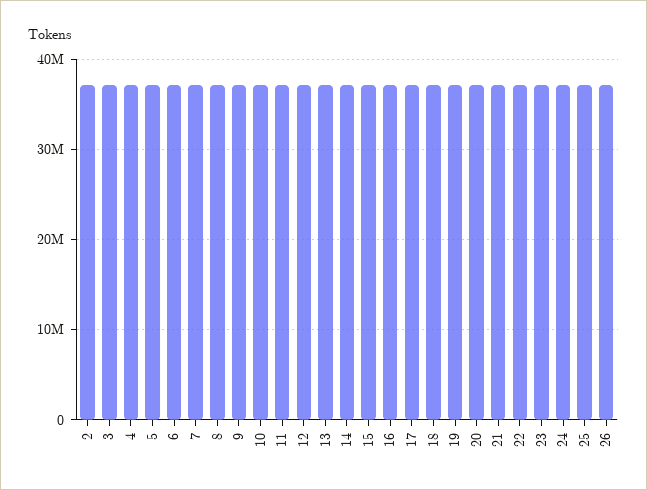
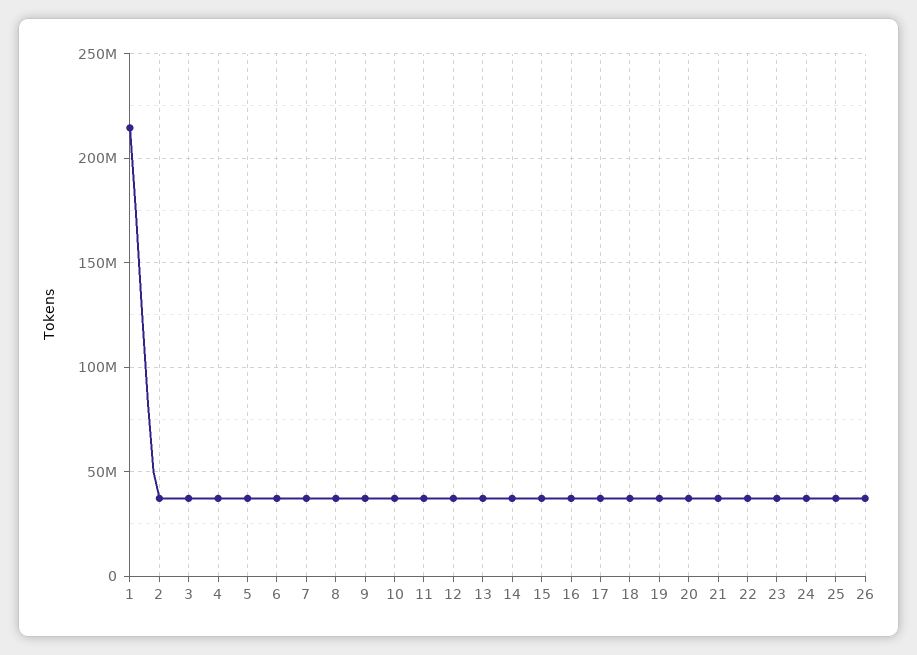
1: none -> 215000000

